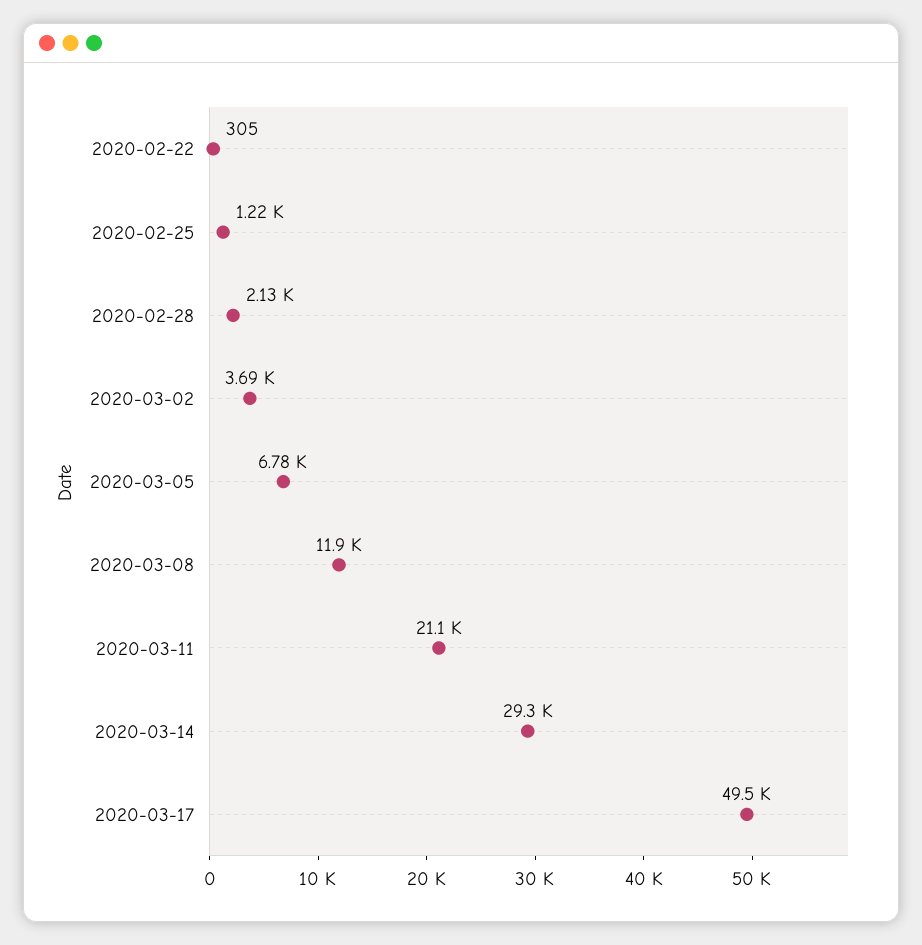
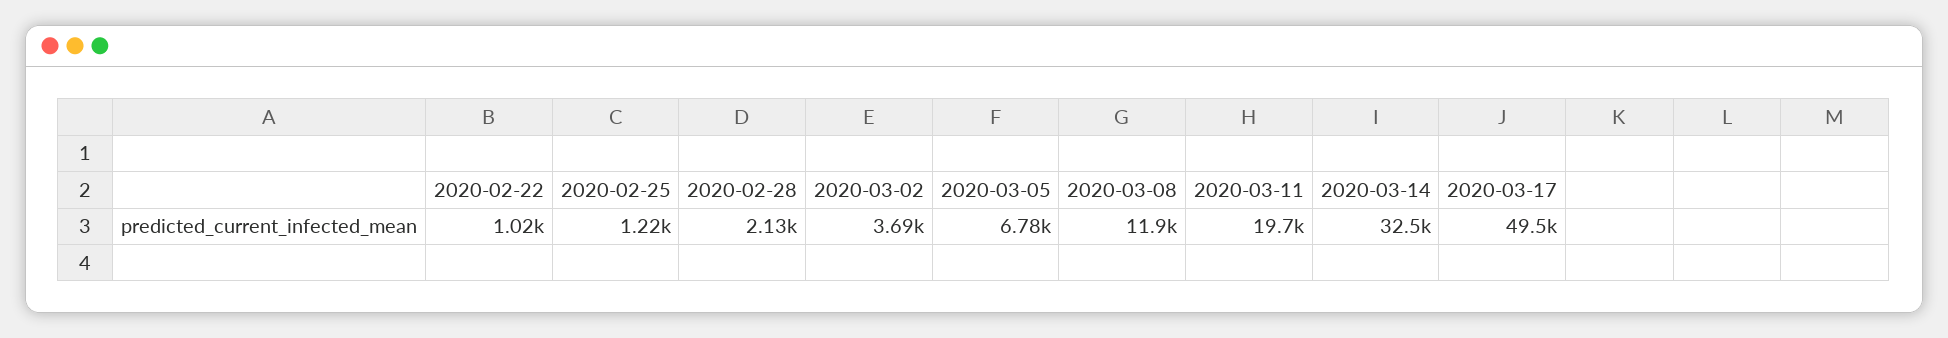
2020-02-22: 305 -> 1020
2020-03-11: 21100 -> 19700
2020-03-14: 29300 -> 32500

